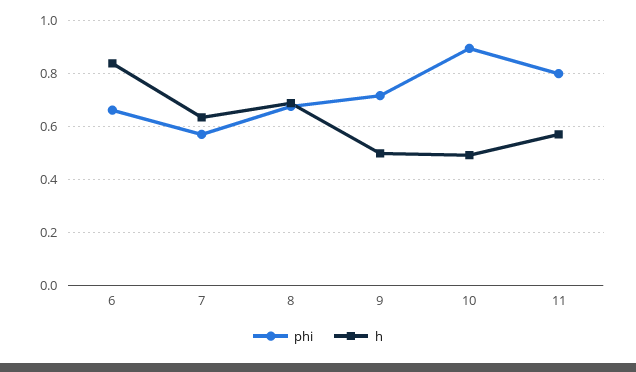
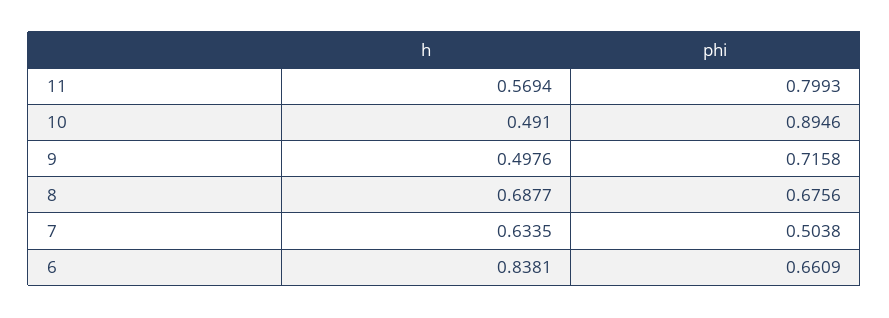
phi, 7: 0.575 -> 0.5038

